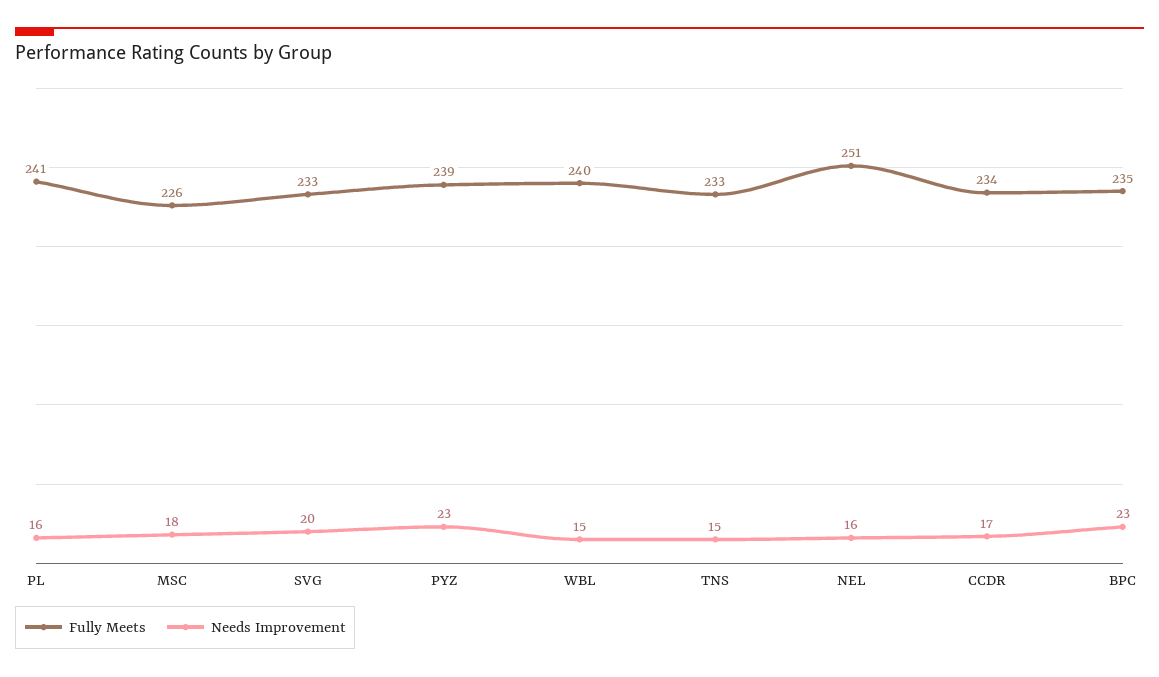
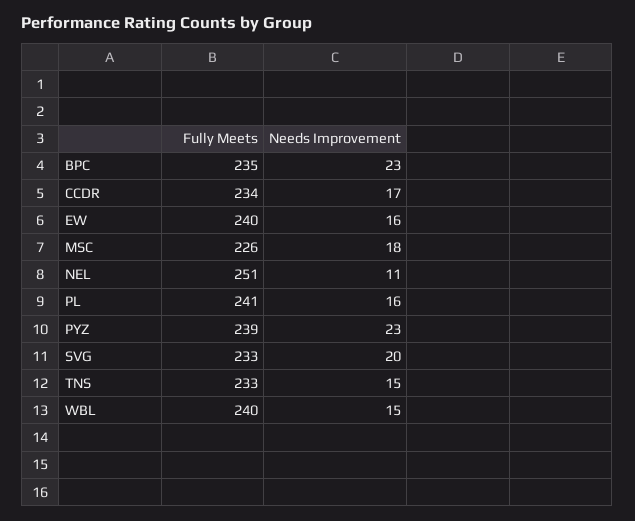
Needs Improvement, NEL: 16 -> 11
Fully Meets, EW: none -> 240
Needs Improvement, EW: none -> 16

